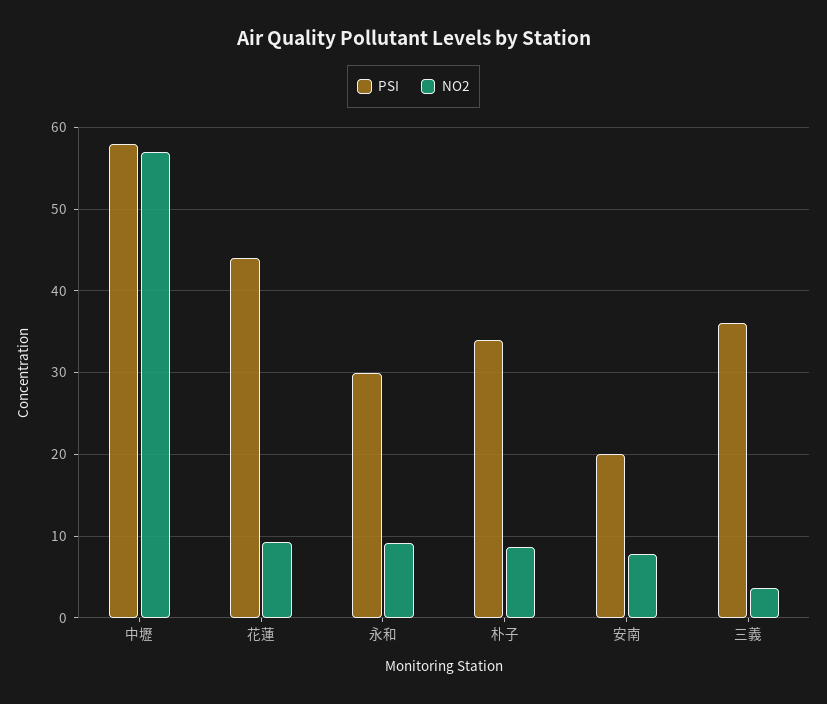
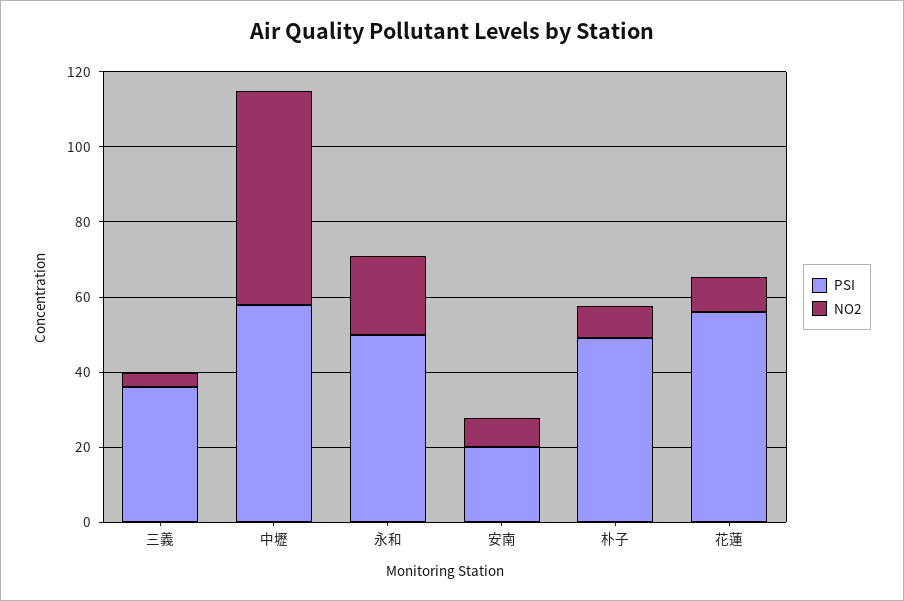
PSI, 花蓮: 44 -> 55
PSI, 永和: 30 -> 50
NO2, 永和: 9 -> 20
PSI, 朴子: 34 -> 50

